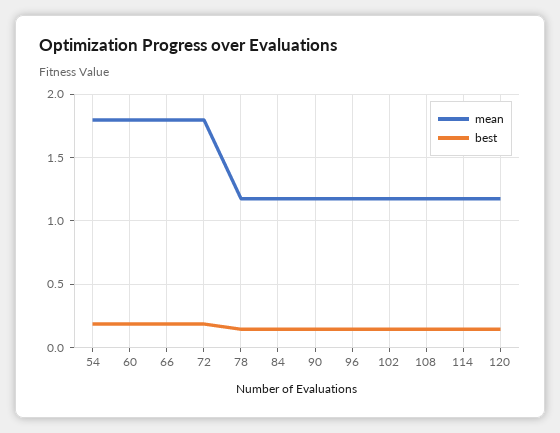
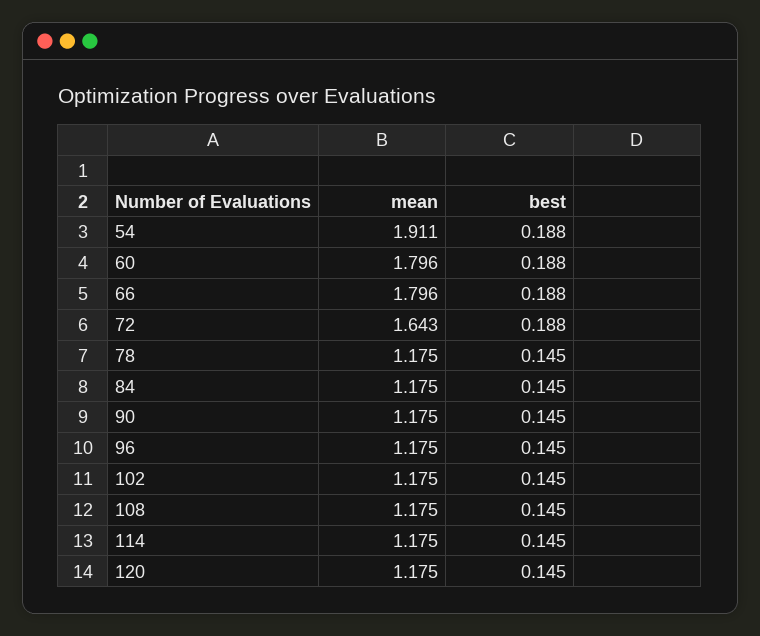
mean, 54: 1.8 -> 1.911
mean, 72: 1.8 -> 1.643

